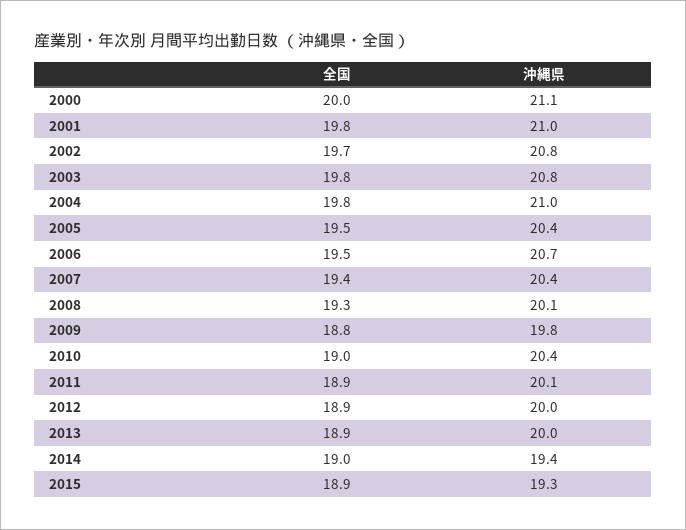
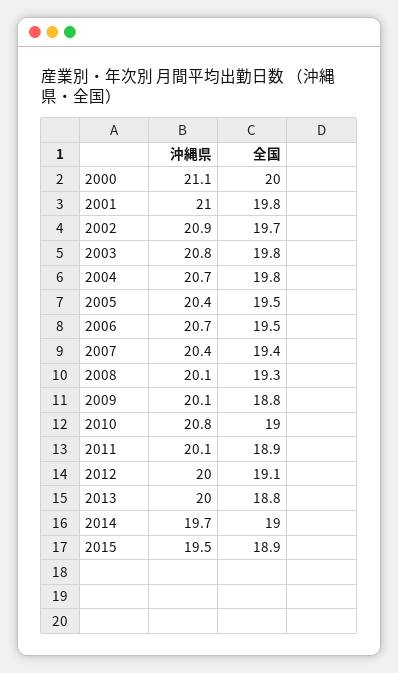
沖縄県, 2002: 20.8 -> 20.9
沖縄県, 2004: 21 -> 20.7
沖縄県, 2009: 19.8 -> 20.1
沖縄県, 2010: 20.4 -> 20.8
全国, 2012: 18.9 -> 19.1
全国, 2013: 18.9 -> 18.8
沖縄県, 2014: 19.4 -> 19.7
沖縄県, 2015: 19.3 -> 19.5

